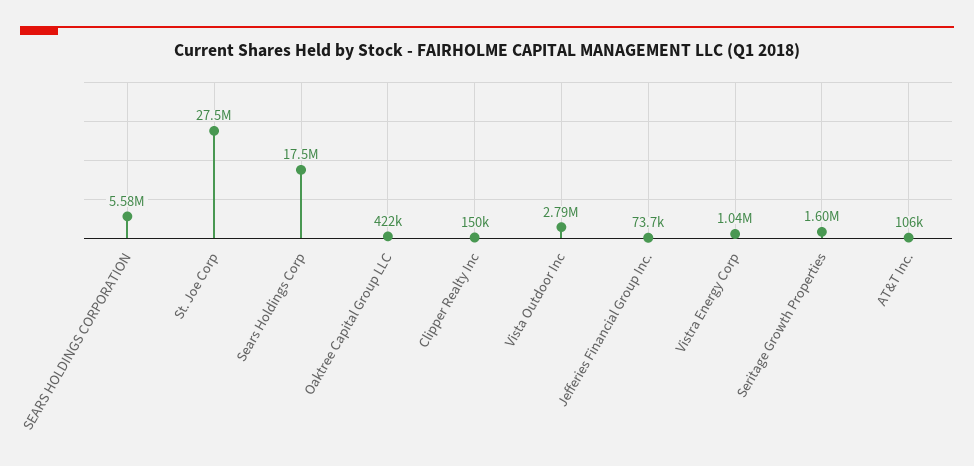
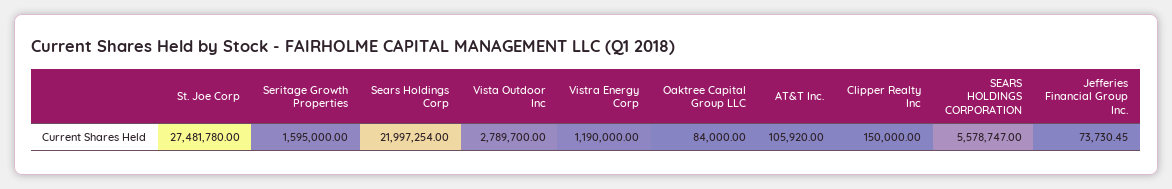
Sears Holdings Corp: 17500000 -> 21997254
Oaktree Capital Group LLC: 422000 -> 84000
Vistra Energy Corp: 1040000 -> 1190000

